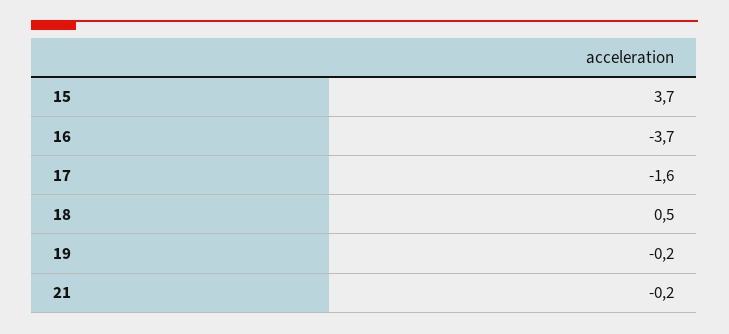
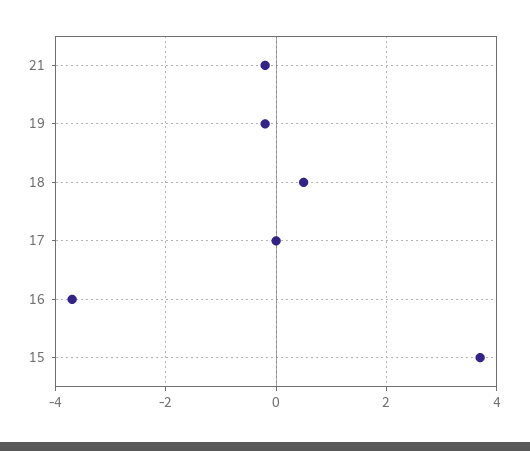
17: -1.6 -> 0

